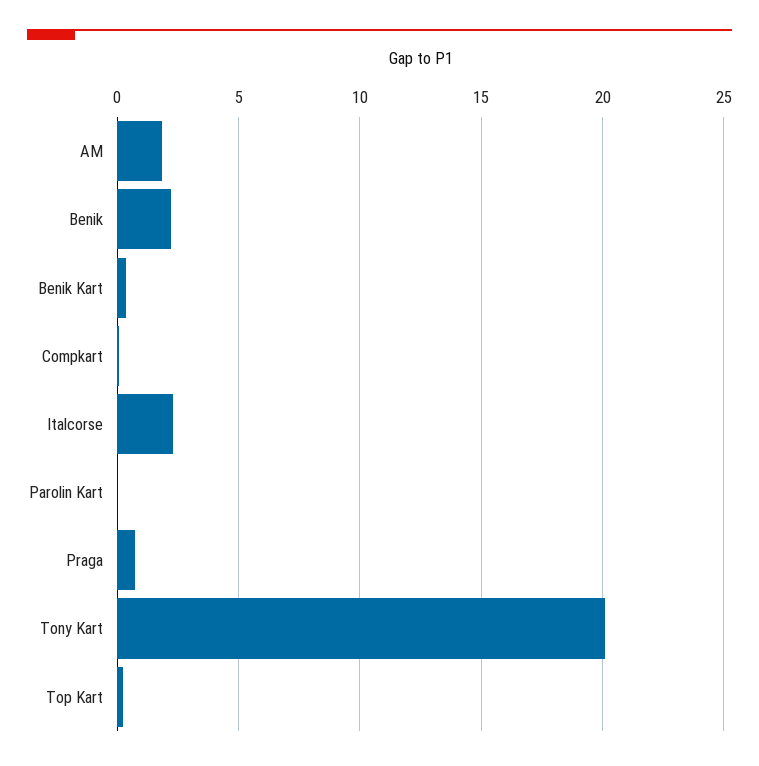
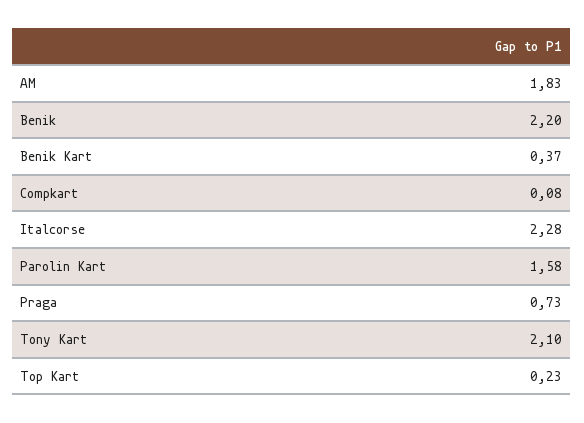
Parolin Kart: 0 -> 1.58
Tony Kart: 20 -> 2.1

